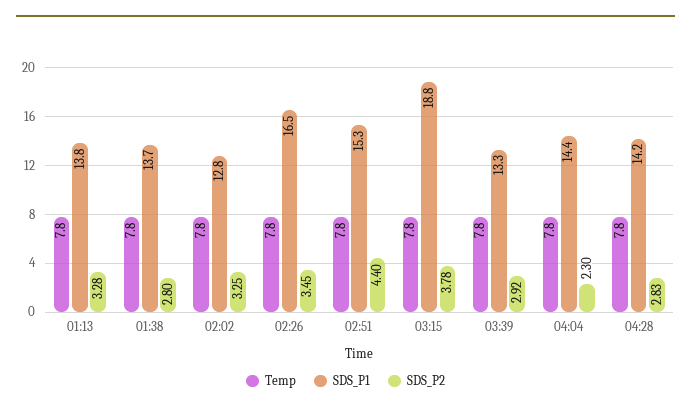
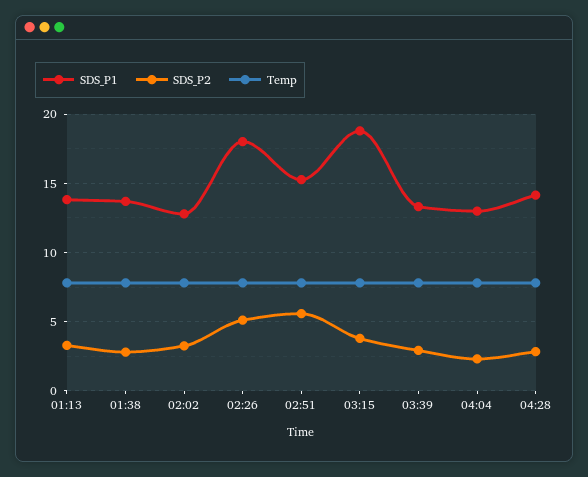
SDS_P1, 02:26: 16.5 -> 18
SDS_P2, 02:26: 3.45 -> 5
SDS_P2, 02:51: 4.4 -> 5.5
SDS_P1, 04:04: 14.4 -> 13

